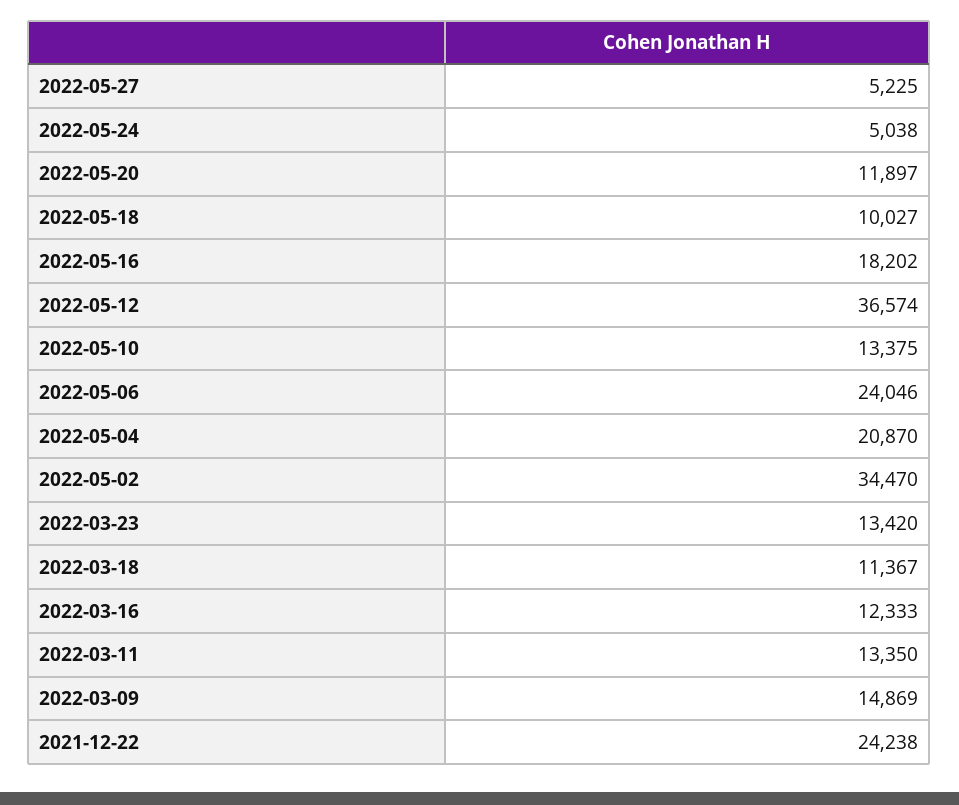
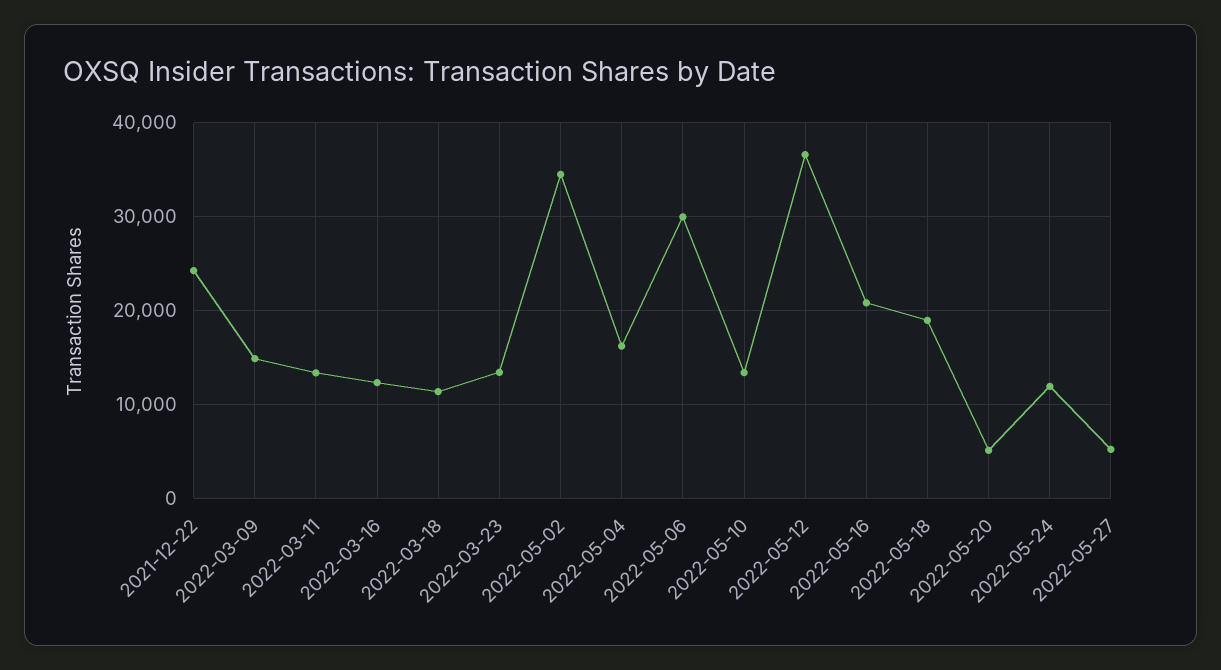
2022-05-24: 5038 -> 12000
2022-05-20: 11897 -> 5000
2022-05-18: 10027 -> 19000
2022-05-16: 18202 -> 21000
2022-05-06: 24046 -> 30000
2022-05-04: 20870 -> 16000

